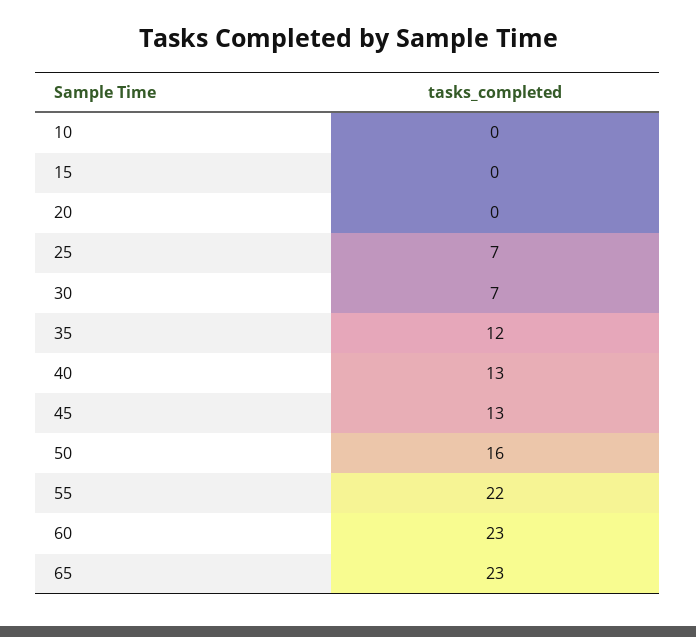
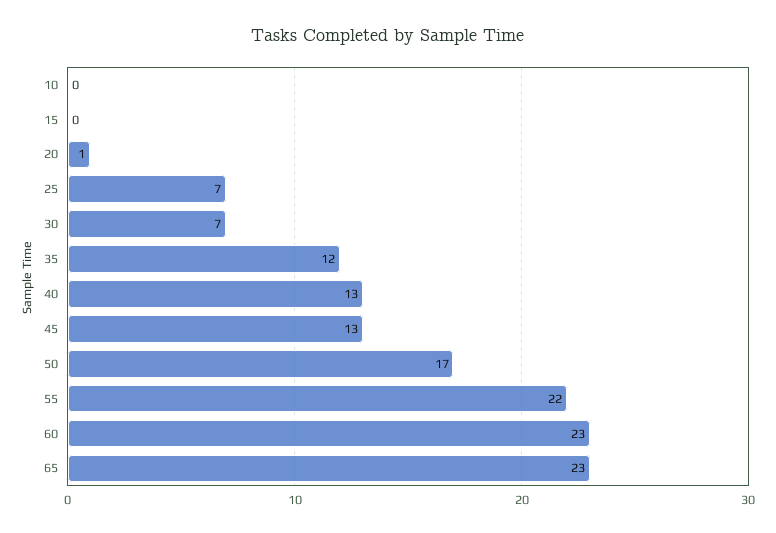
20: 0 -> 1
50: 16 -> 17

